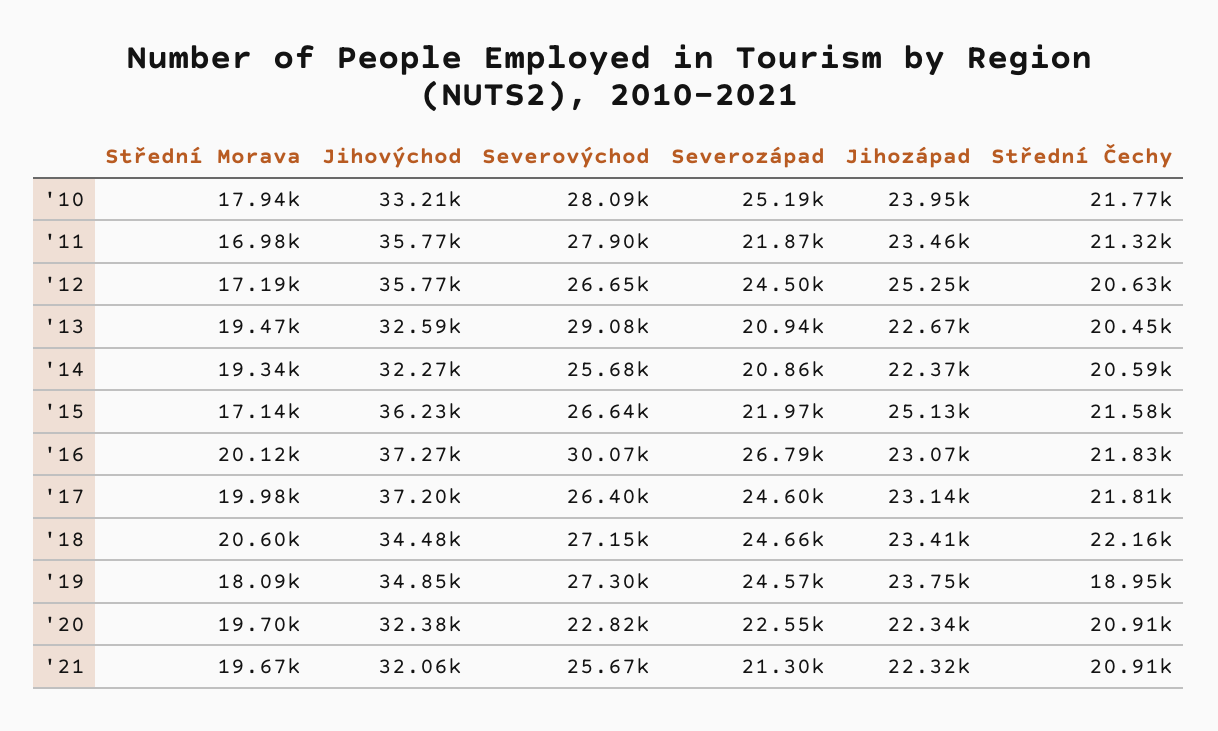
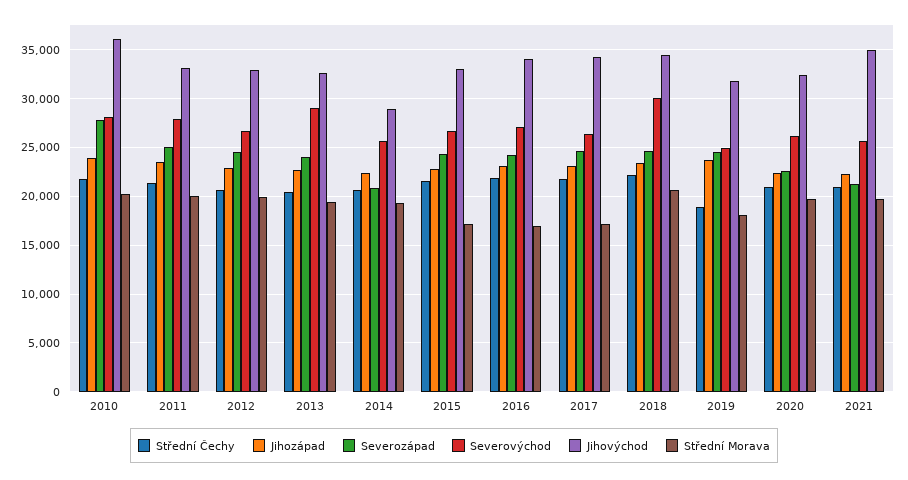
Střední Morava, '10: 17940 -> 20000
Jihovýchod, '10: 33210 -> 36000
Severozápad, '10: 25190 -> 28000
Střední Morava, '11: 16980 -> 20000
Jihovýchod, '11: 35770 -> 33000
Severozápad, '11: 21870 -> 25000
Střední Morava, '12: 17190 -> 20000
Jihovýchod, '12: 35770 -> 33000
Jihozápad, '12: 25250 -> 23000
Severozápad, '13: 20940 -> 24000
Jihovýchod, '14: 32270 -> 29000
Jihovýchod, '15: 36230 -> 33000
Severozápad, '15: 21970 -> 24000
Jihozápad, '15: 25130 -> 23000
Střední Morava, '16: 20120 -> 17000
Jihovýchod, '16: 37270 -> 34000
Severovýchod, '16: 30070 -> 27000
Severozápad, '16: 26790 -> 24000
Střední Morava, '17: 19980 -> 17000
Jihovýchod, '17: 37200 -> 34000
Severovýchod, '18: 27150 -> 30000
Jihovýchod, '19: 34850 -> 32000
Severovýchod, '19: 27300 -> 25000
Severovýchod, '20: 22820 -> 26000
Jihovýchod, '21: 32060 -> 35000

